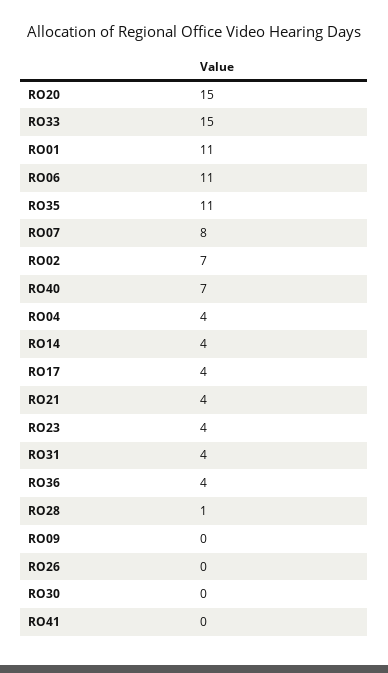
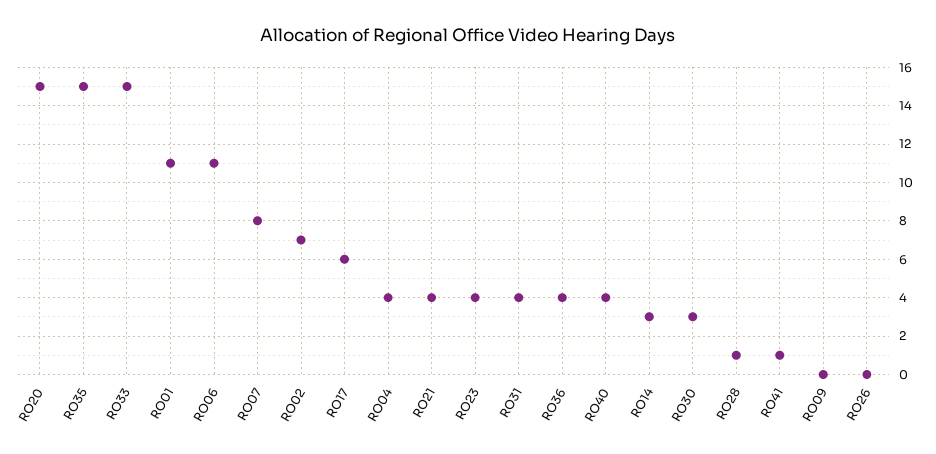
RO35: 11 -> 15
RO40: 7 -> 4
RO14: 4 -> 3
RO17: 4 -> 6
RO30: 0 -> 3
RO41: 0 -> 1

